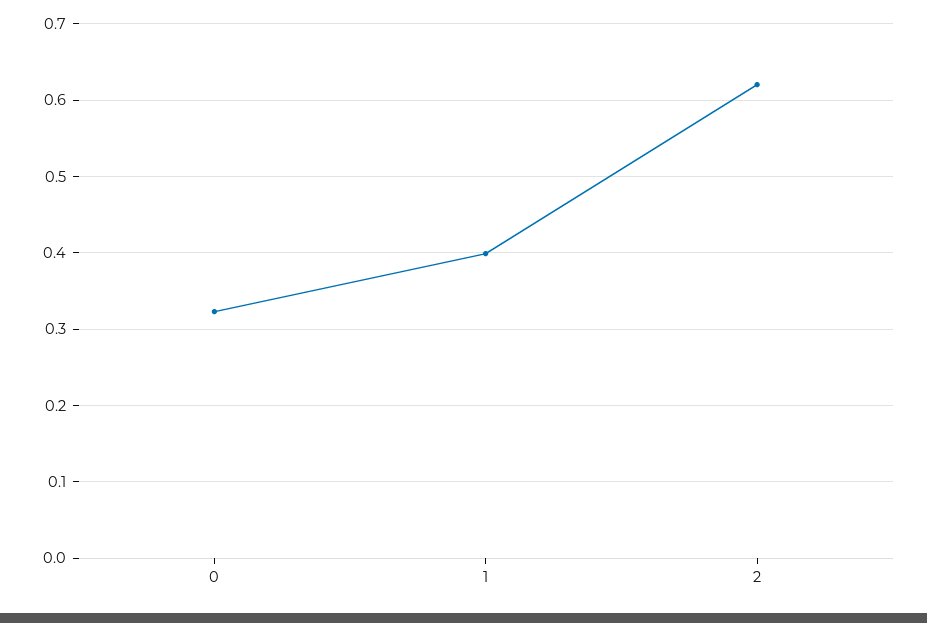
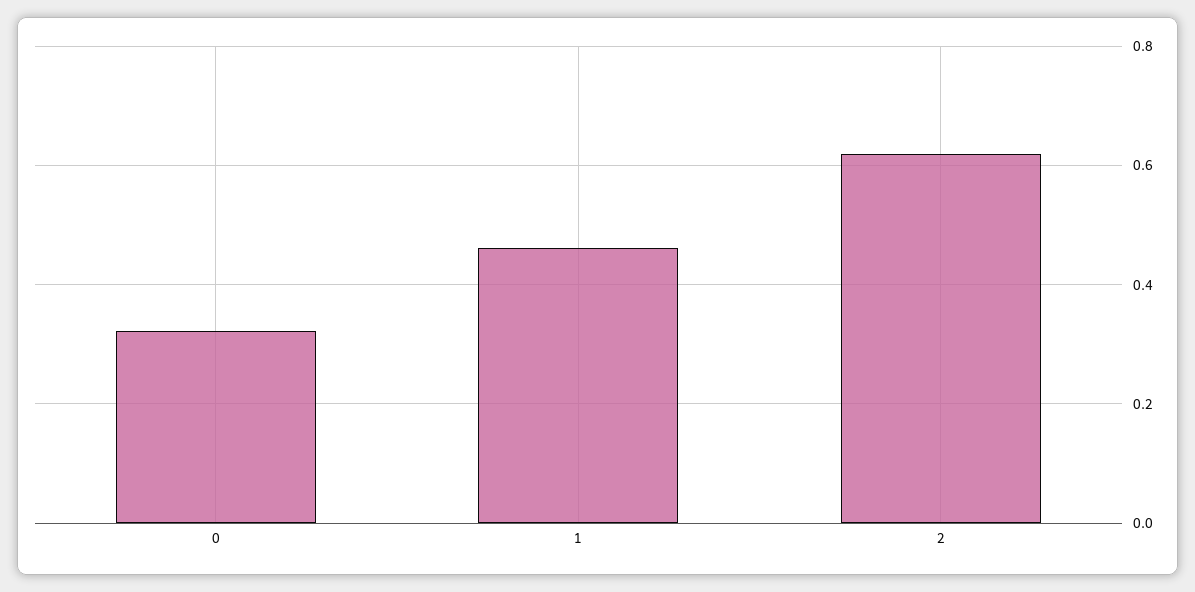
1: 0.4 -> 0.46

